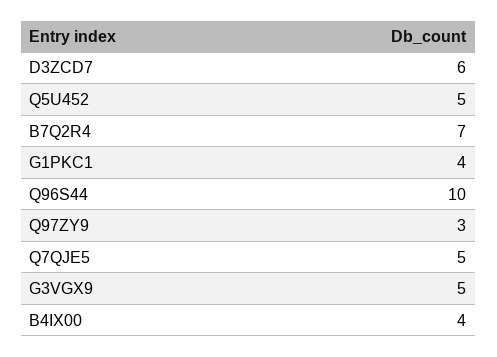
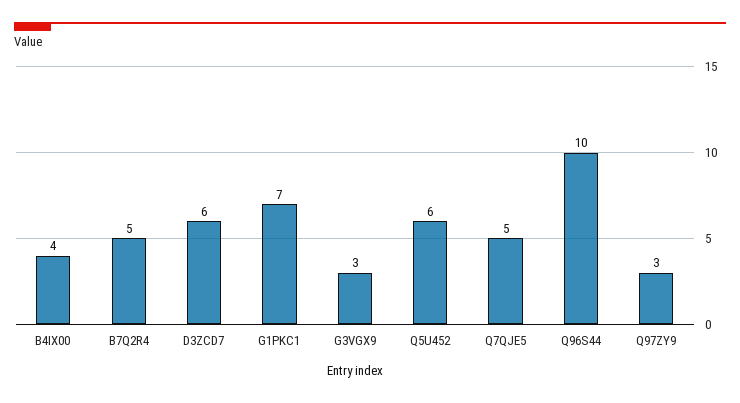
Q5U452: 5 -> 6
B7Q2R4: 7 -> 5
G1PKC1: 4 -> 7
G3VGX9: 5 -> 3

